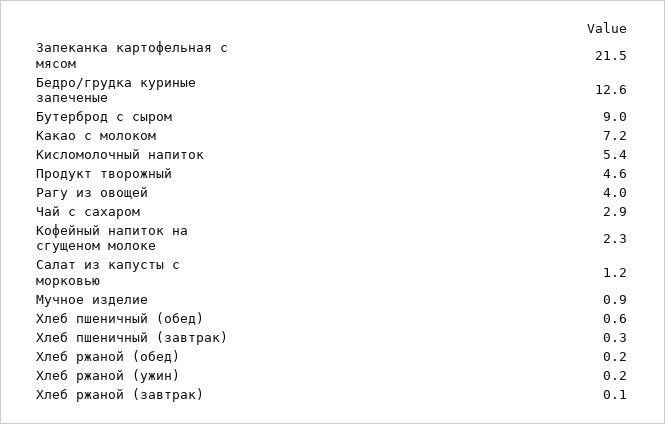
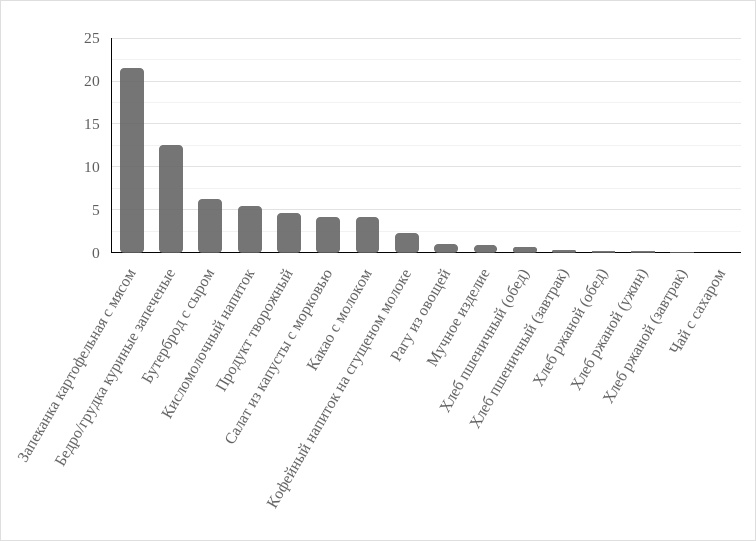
Бутерброд с сыром: 9 -> 6
Какао с молоком: 7.2 -> 4
Рагу из овощей: 4 -> 1
Чай с сахаром: 2.9 -> 0
Салат из капусты с морковью: 1.2 -> 4

